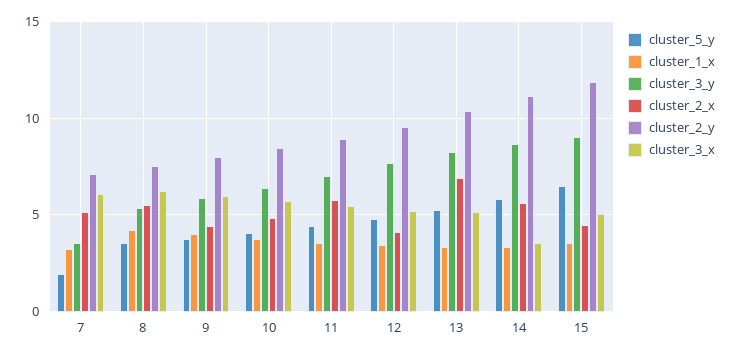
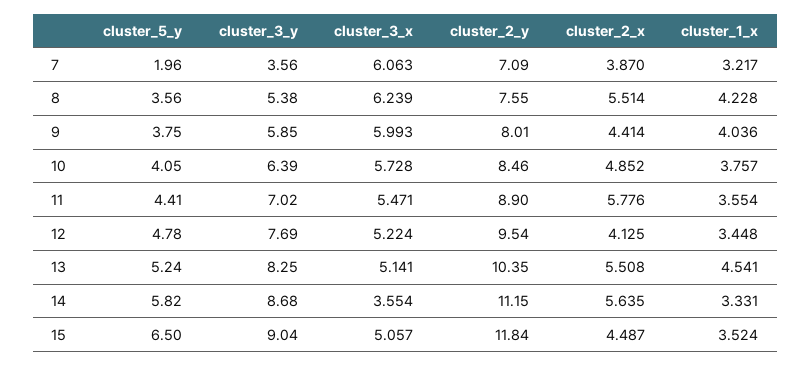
cluster_2_x, 7: 5 -> 3.87
cluster_1_x, 13: 3.5 -> 4.541
cluster_2_x, 13: 7 -> 5.508

